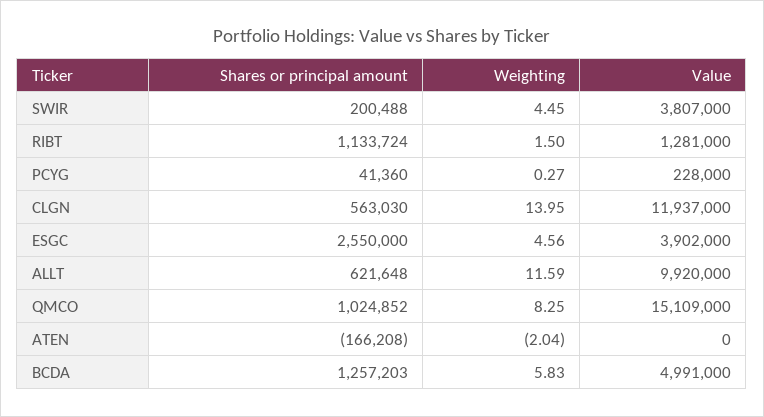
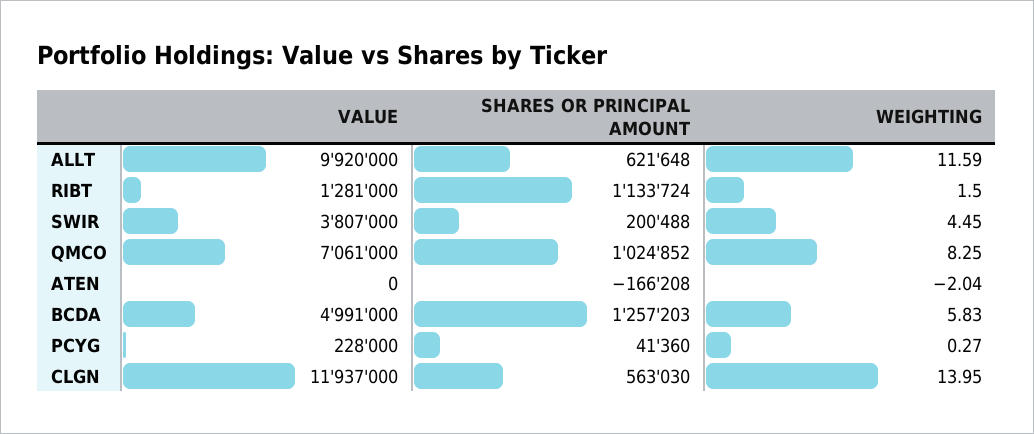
Shares or principal amount, ESGC: 2550000 -> none
Weighting, ESGC: 4.56 -> none
Value, ESGC: 3902000 -> none
Value, QMCO: 15109000 -> 7061000

